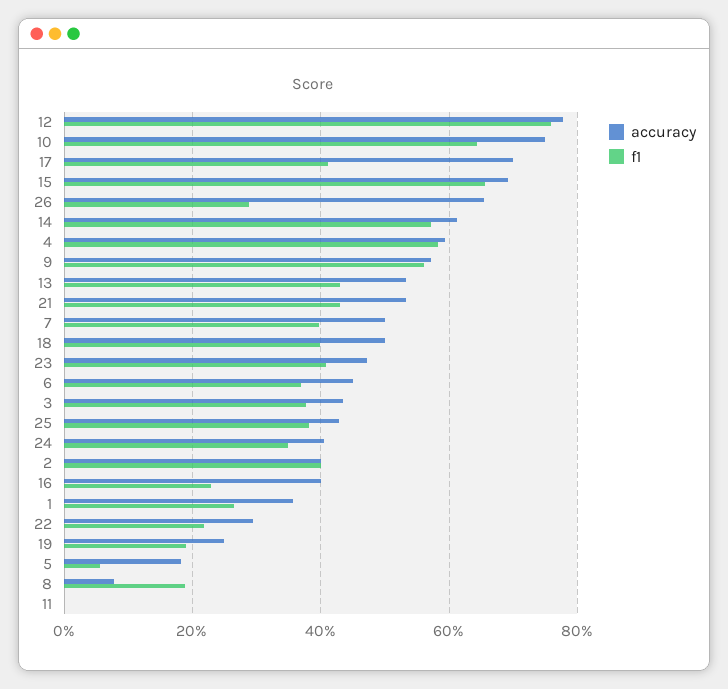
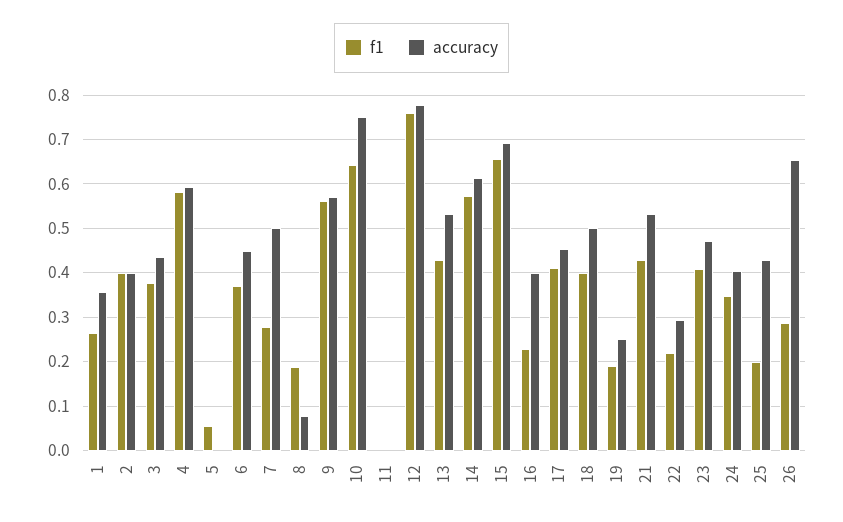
accuracy, 17: 0.7 -> 0.46
f1, 7: 0.4 -> 0.28
f1, 25: 0.38 -> 0.2
accuracy, 5: 0.18 -> 0

